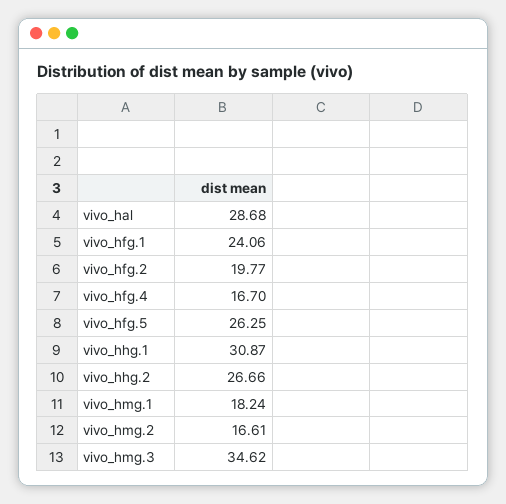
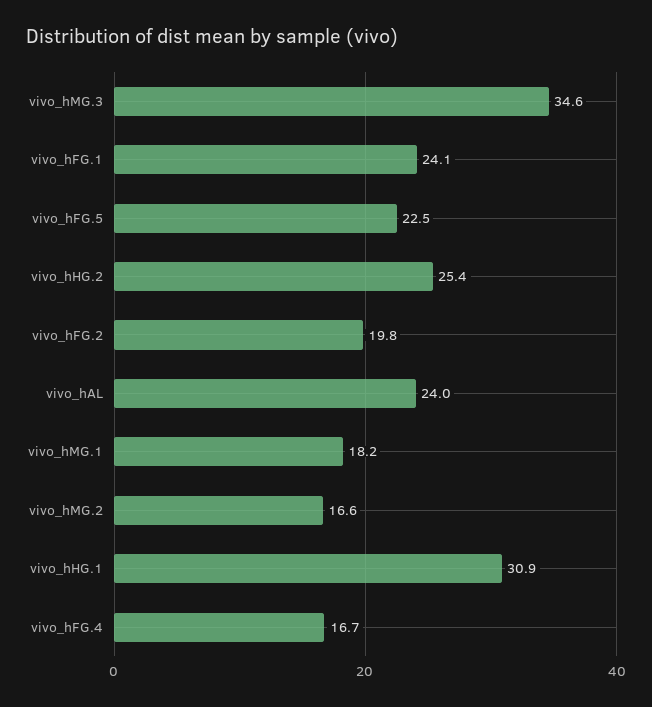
vivo_hal: 28.68 -> 24
vivo_hfg.5: 26.25 -> 22.5
vivo_hhg.2: 26.66 -> 25.4

